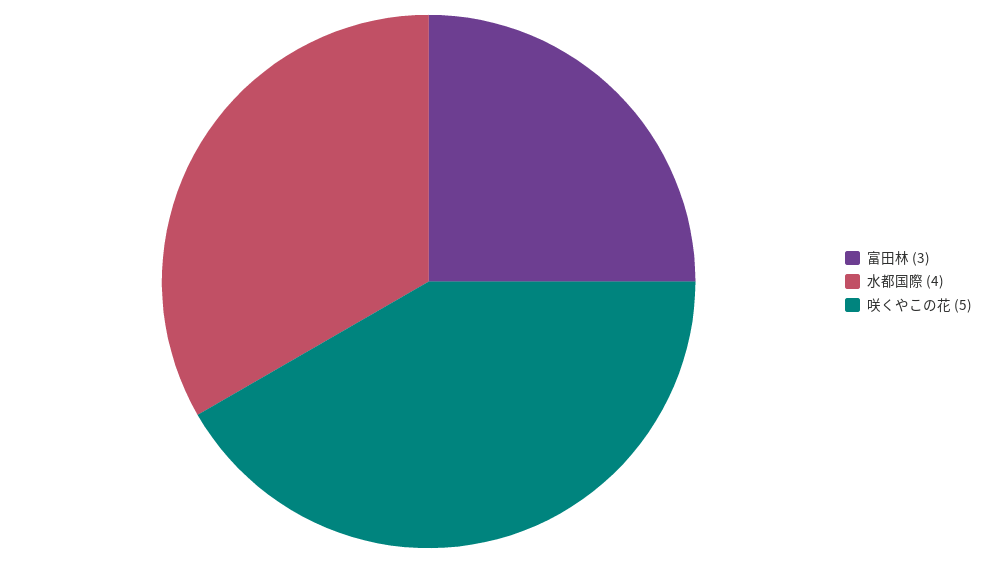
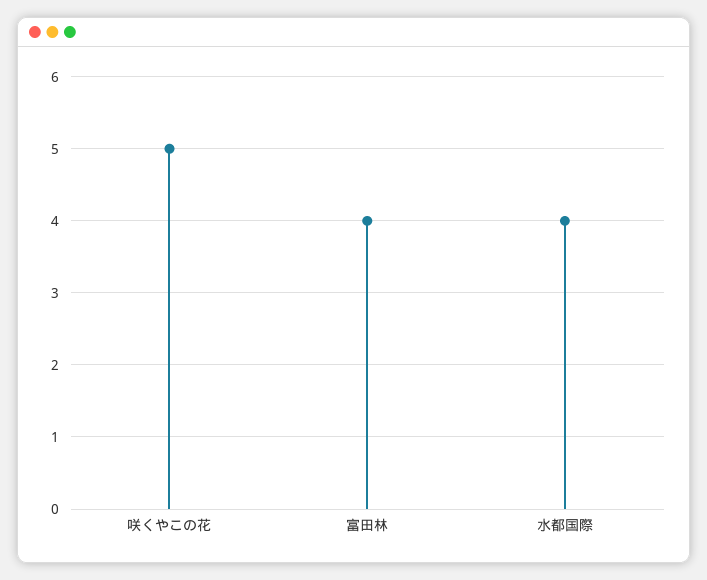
富田林: 3 -> 4

